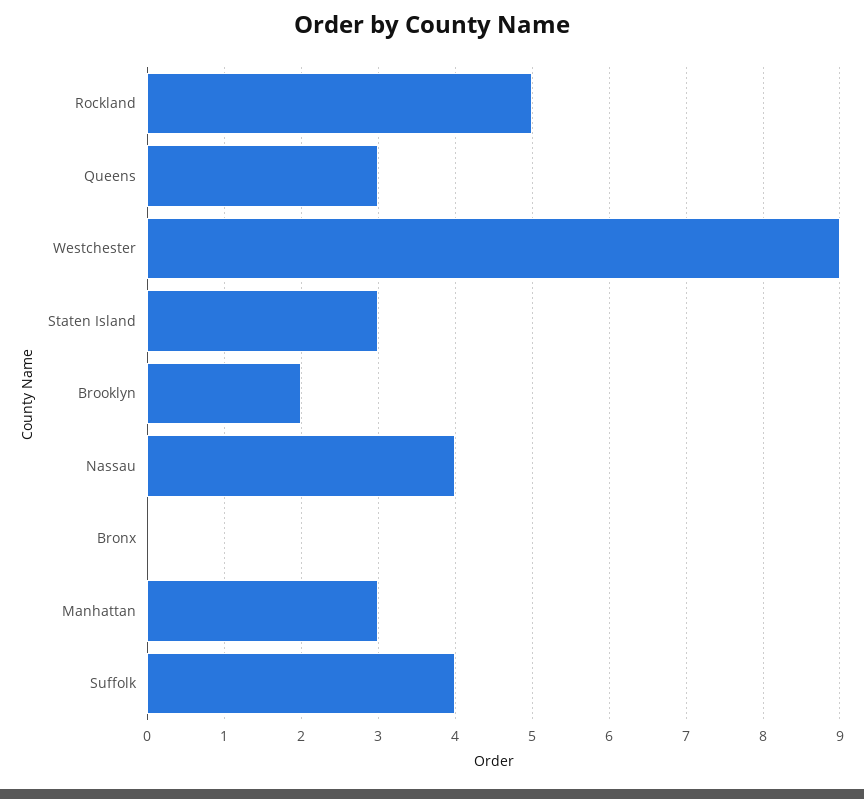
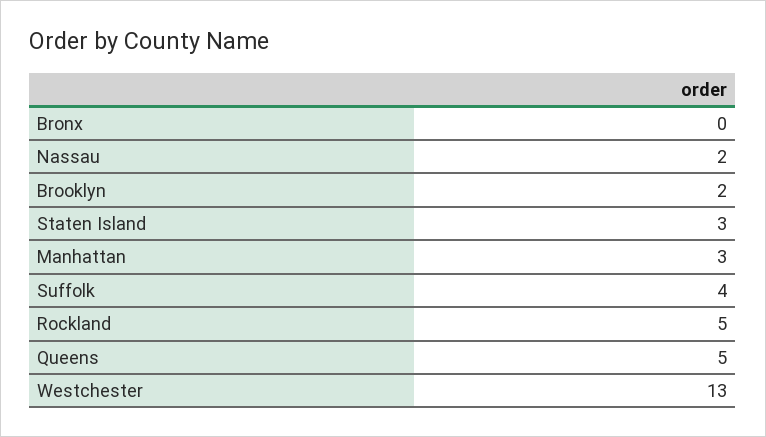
Queens: 3 -> 5
Westchester: 9 -> 13
Nassau: 4 -> 2

